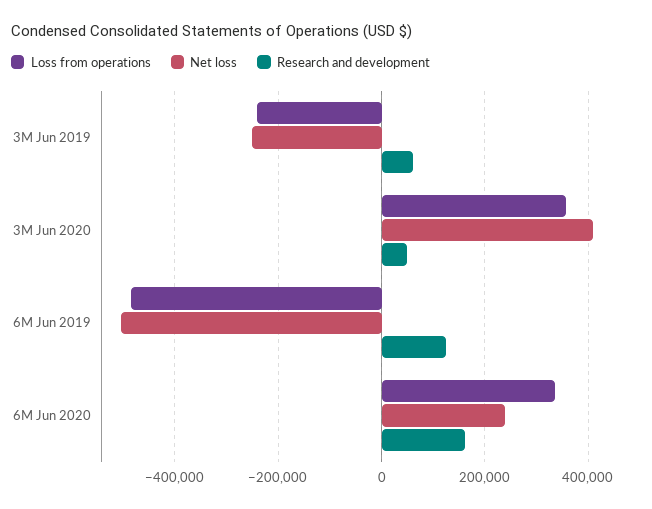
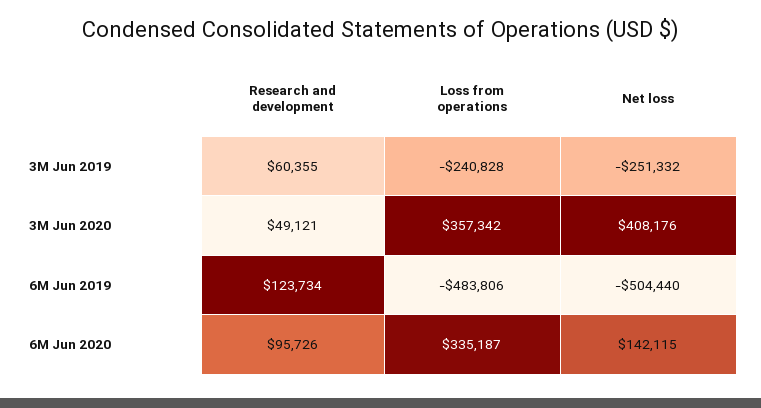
Net loss, 6M Jun 2020: 240000 -> 142115
Research and development, 6M Jun 2020: 160000 -> 95726

